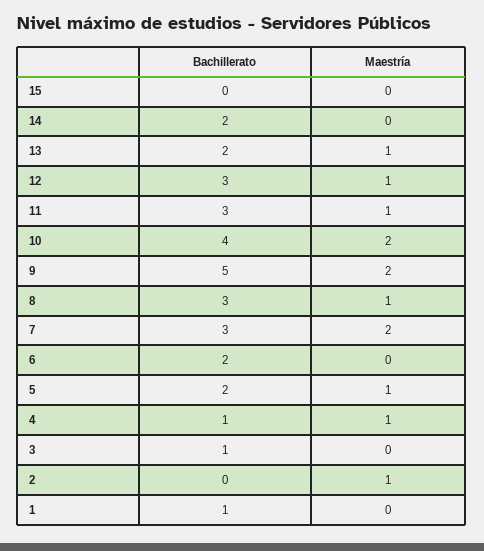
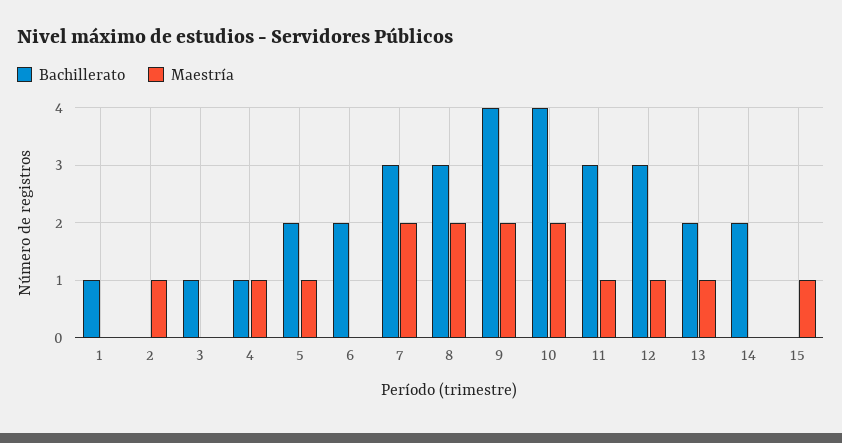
Maestría, 15: 0 -> 1
Bachillerato, 9: 5 -> 4
Maestría, 8: 1 -> 2

